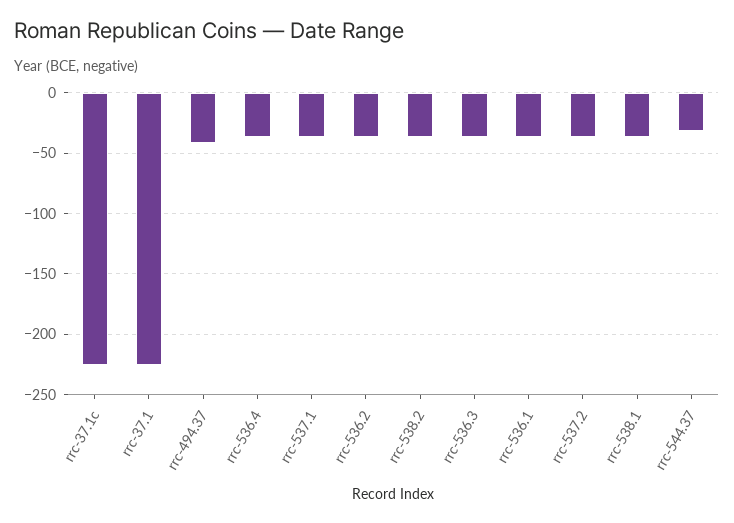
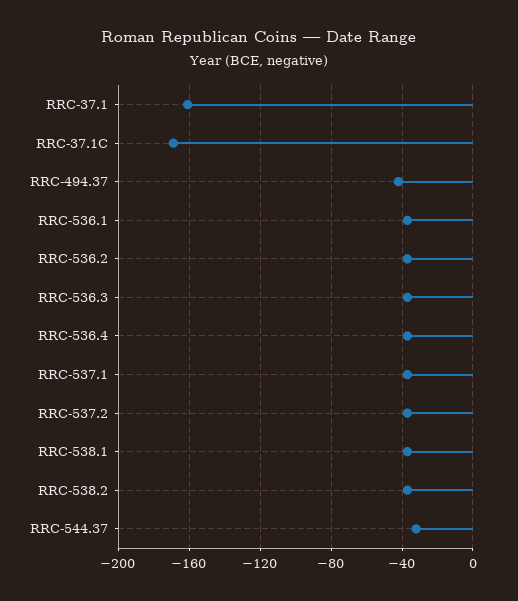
rrc-37.1c: -225 -> -170
rrc-37.1: -225 -> -160

